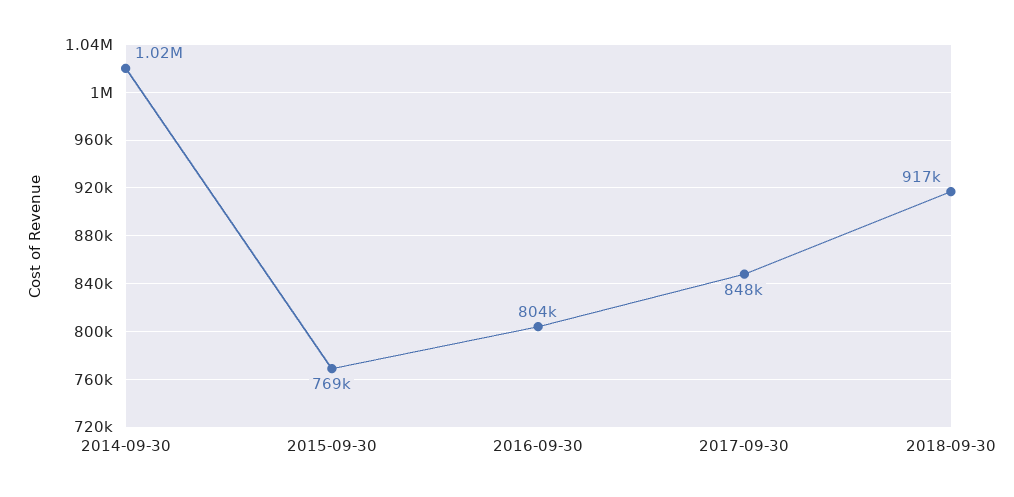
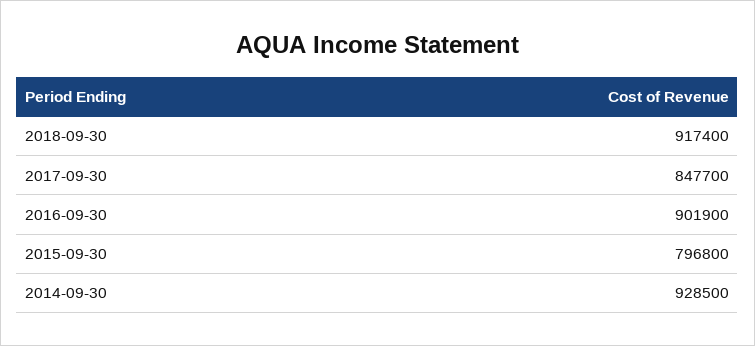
2014-09-30: 1020000 -> 928500
2015-09-30: 769000 -> 796800
2016-09-30: 804000 -> 901900

